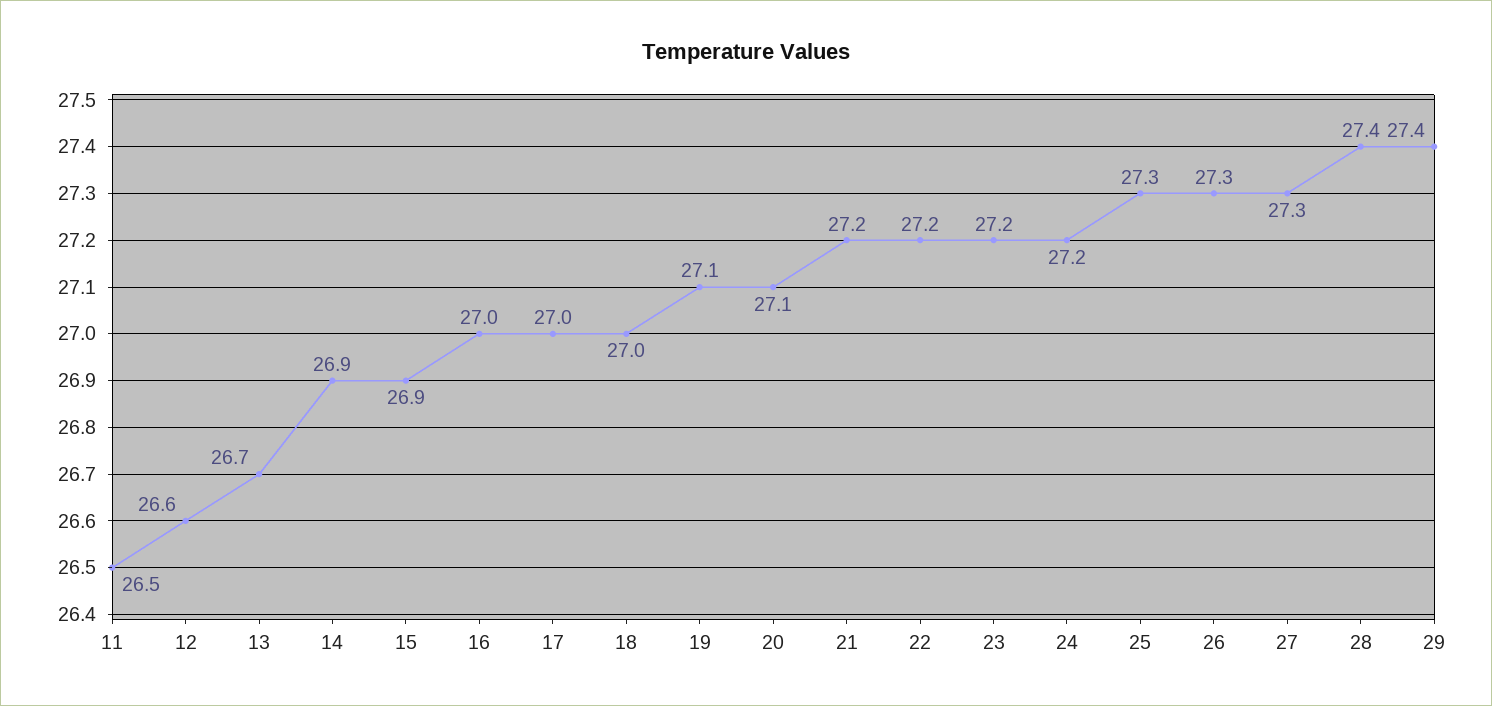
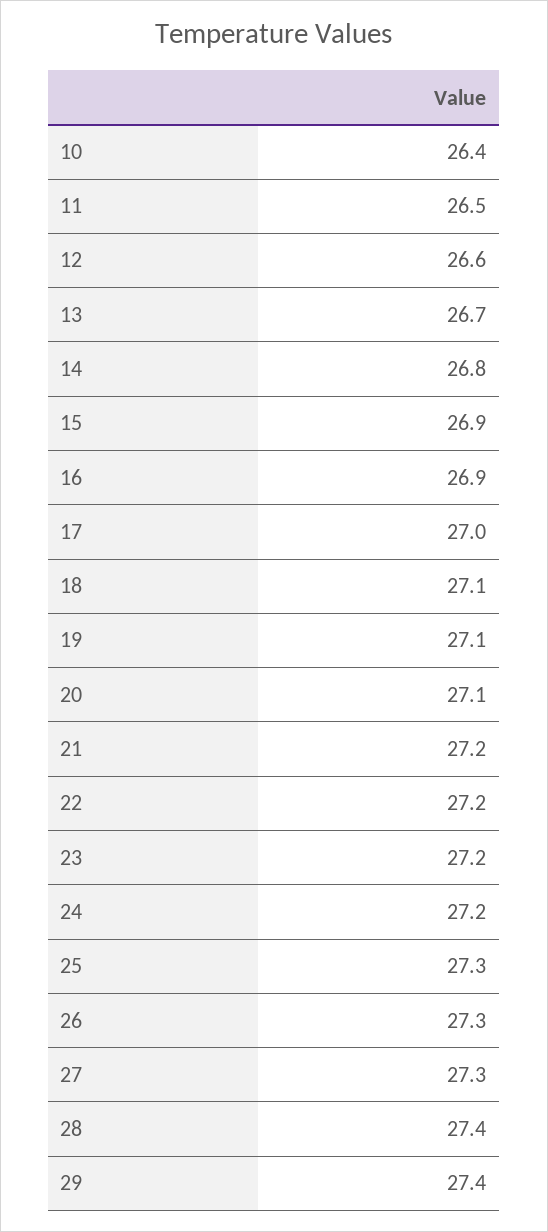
14: 26.9 -> 26.8
16: 27 -> 26.9
18: 27 -> 27.1
10: none -> 26.4

